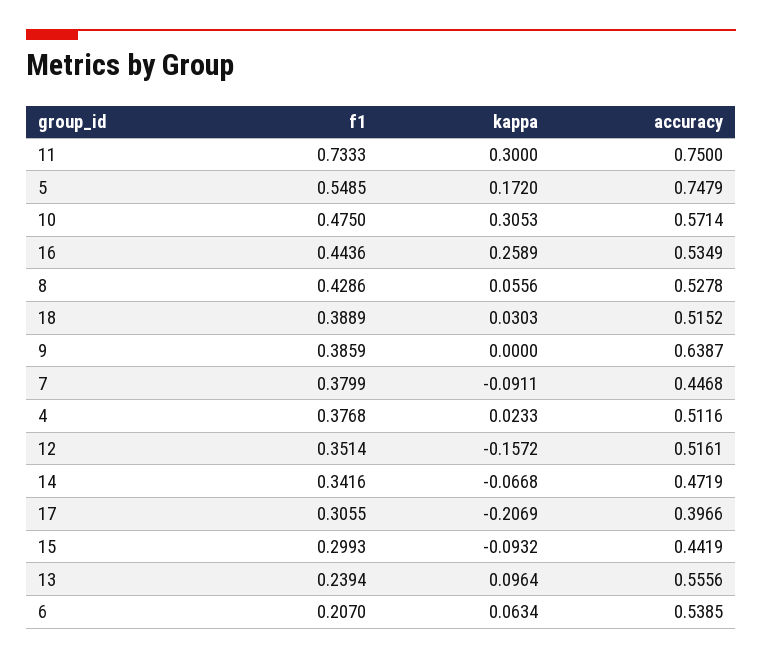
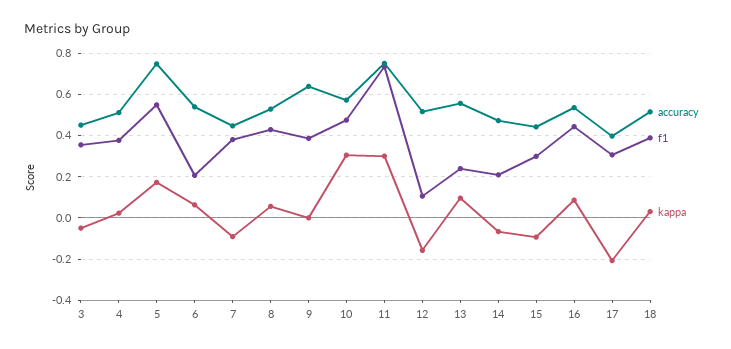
kappa, 16: 0.2589 -> 0.1
f1, 12: 0.3514 -> 0.1
f1, 14: 0.3416 -> 0.2
accuracy, 3: none -> 0.45
f1, 3: none -> 0.35
kappa, 3: none -> -0.05

